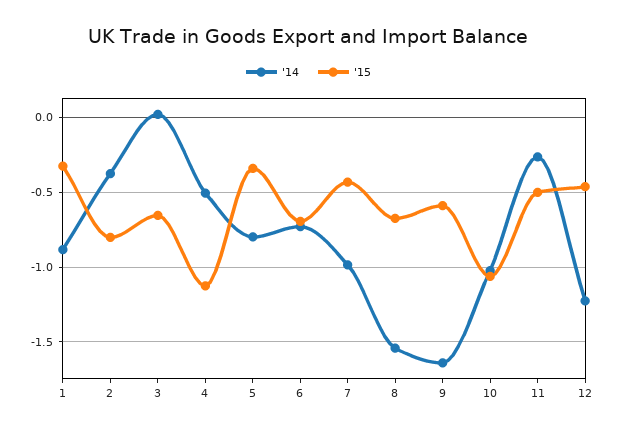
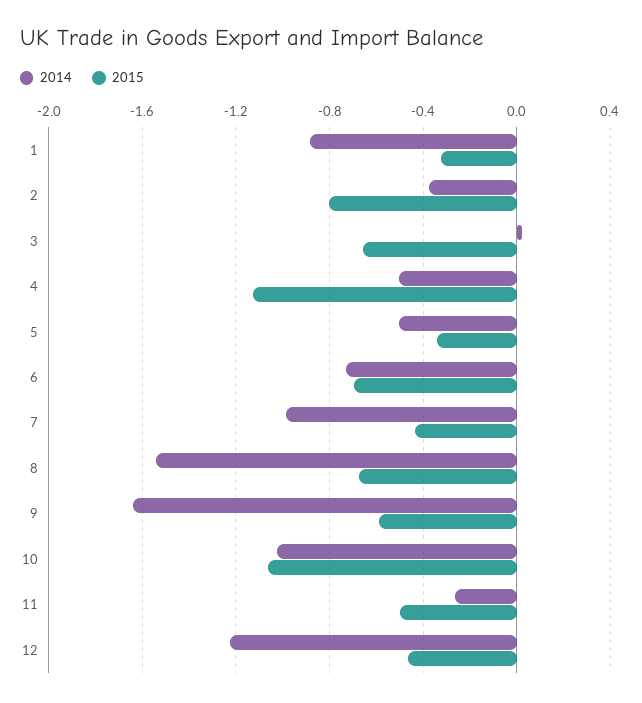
'14, 5: -0.8 -> -0.5

